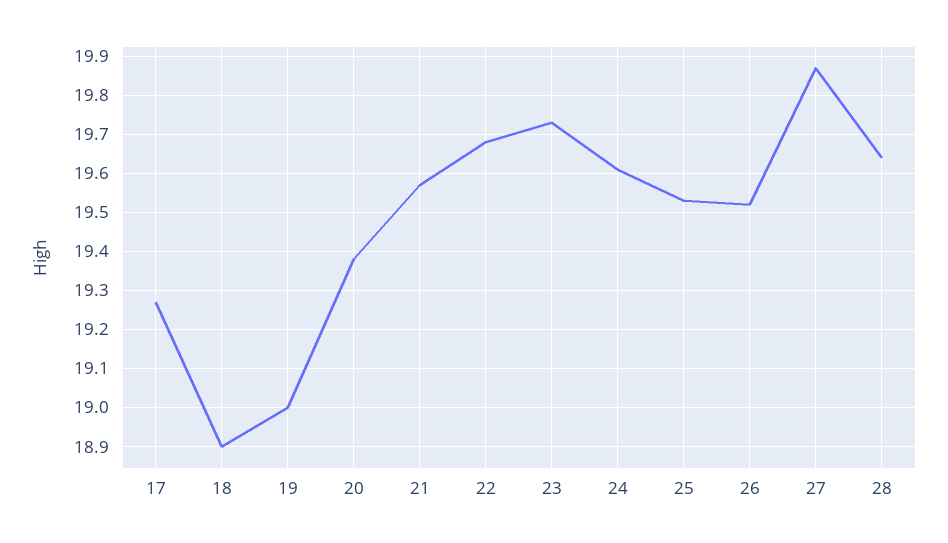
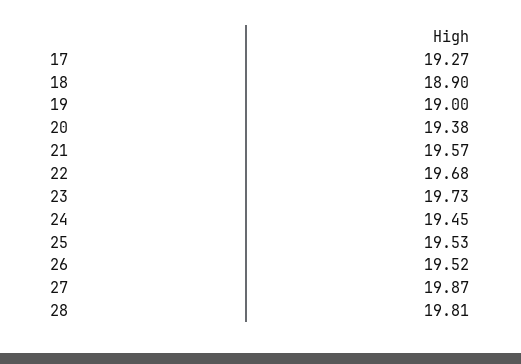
24: 19.6 -> 19.45
28: 19.65 -> 19.81

